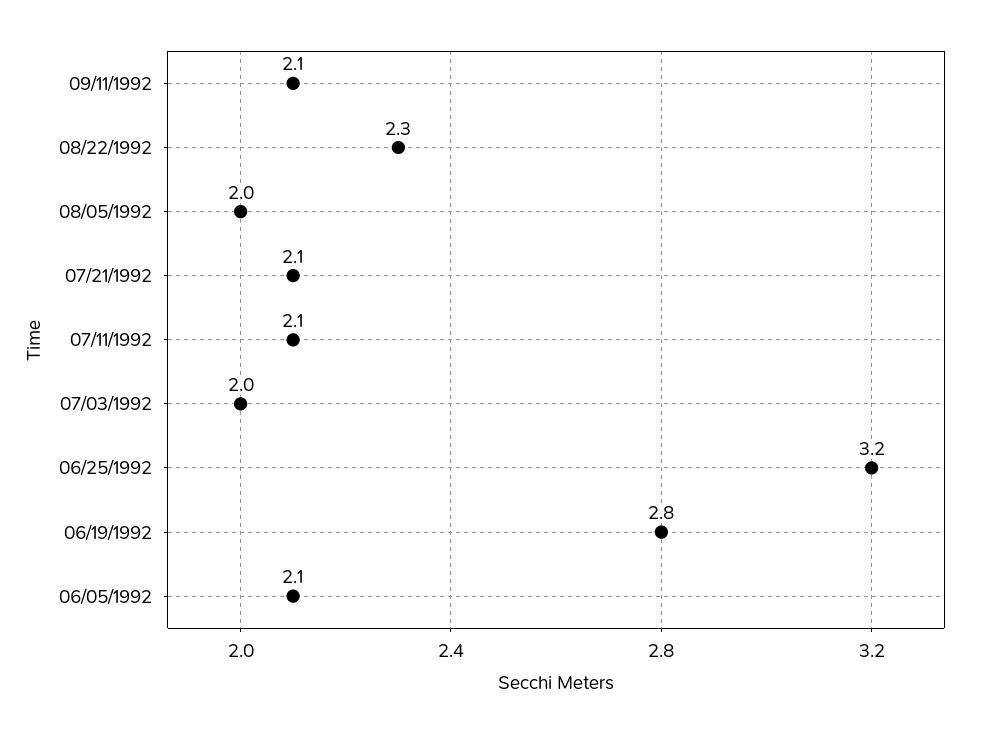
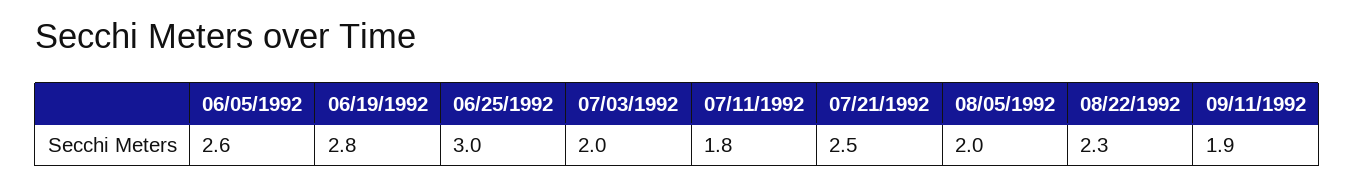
09/11/1992: 2.1 -> 1.9
07/21/1992: 2.1 -> 2.5
07/11/1992: 2.1 -> 1.8
06/25/1992: 3.2 -> 3
06/05/1992: 2.1 -> 2.6

